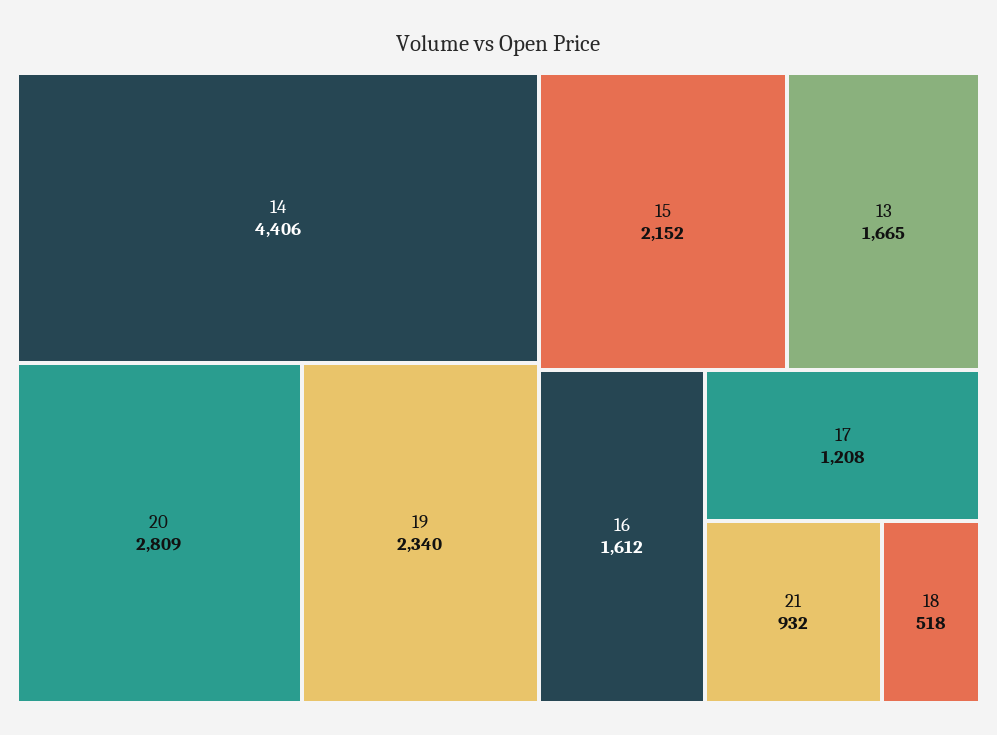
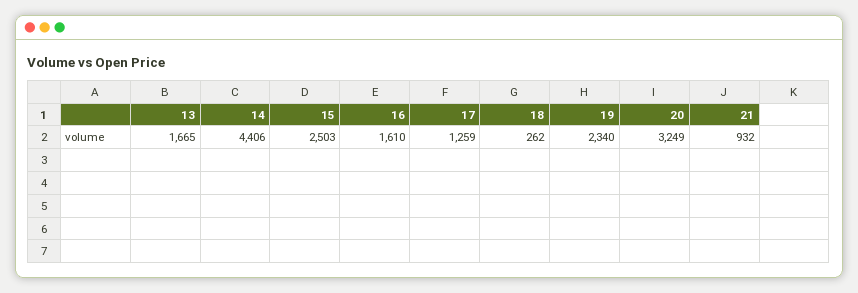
20: 2809 -> 3249
15: 2152 -> 2503
16: 1612 -> 1610
17: 1208 -> 1259
18: 518 -> 262

